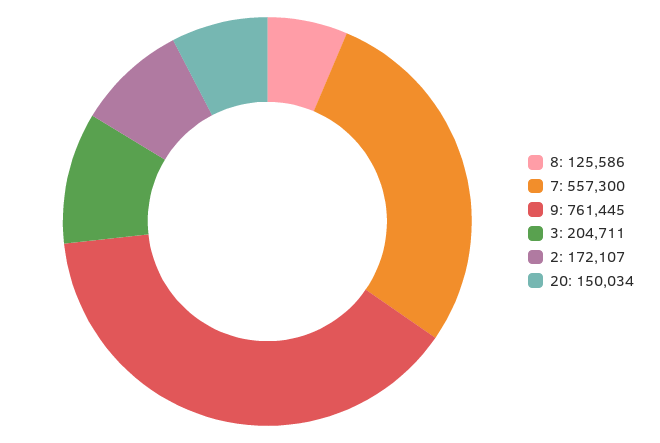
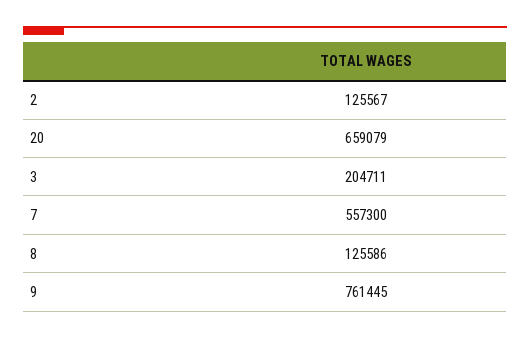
2: 172107 -> 125567
20: 150034 -> 659079

